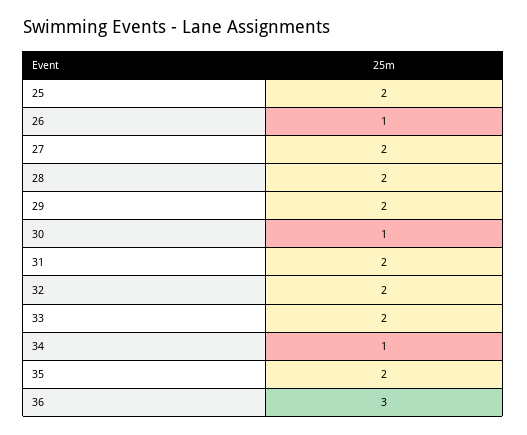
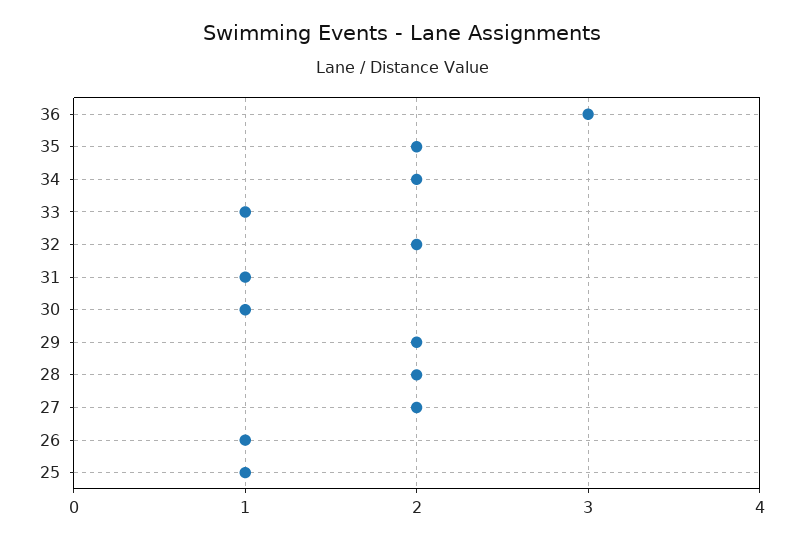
25: 2 -> 1
31: 2 -> 1
33: 2 -> 1
34: 1 -> 2

